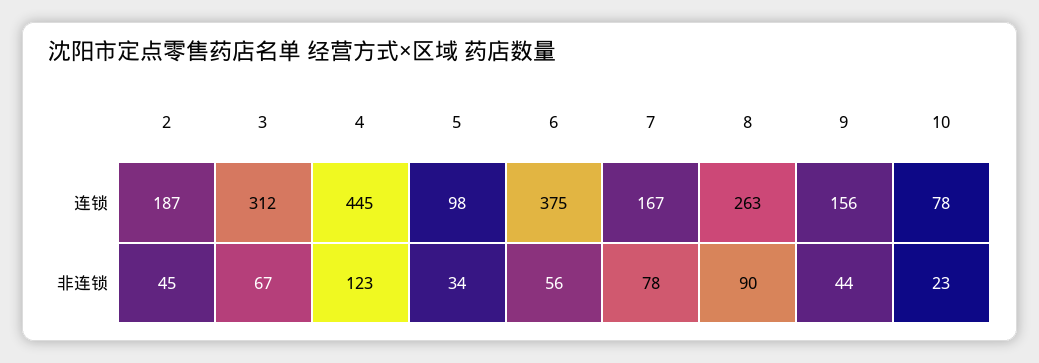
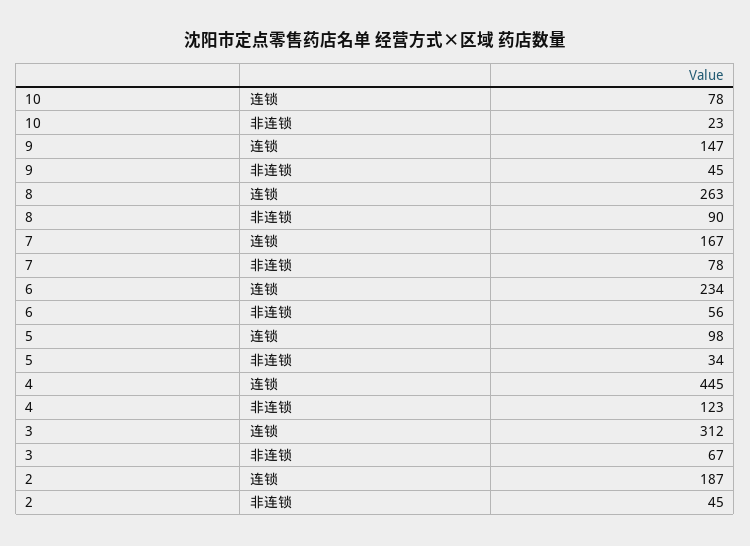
6, 连锁: 375 -> 234
9, 连锁: 156 -> 147
9, 非连锁: 44 -> 45

